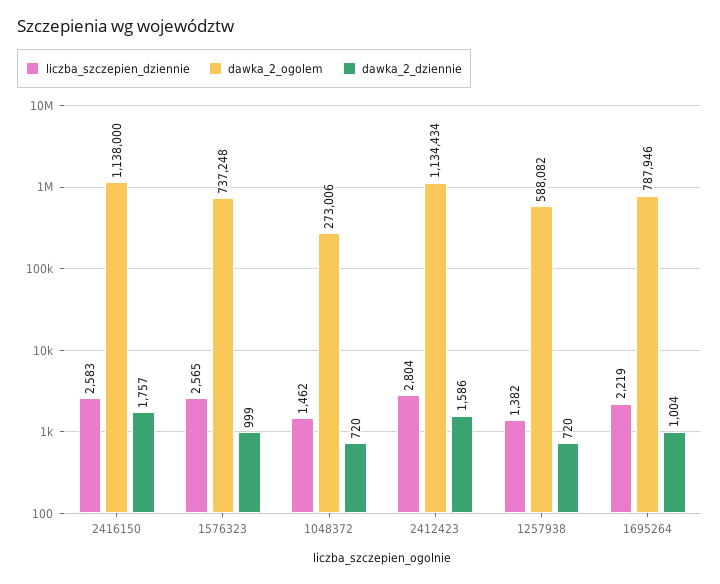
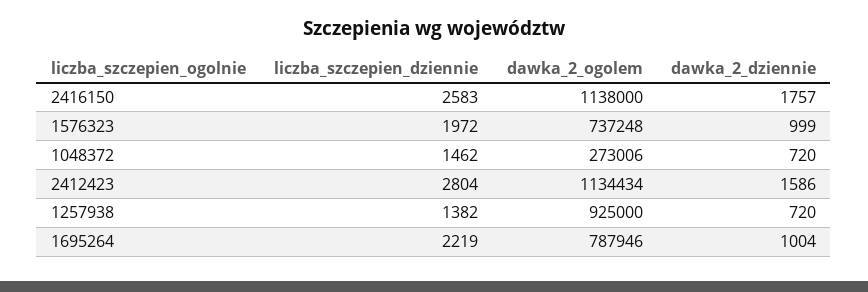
liczba_szczepien_dziennie, 1576323: 2565 -> 1972
dawka_2_ogolem, 1257938: 588082 -> 925000

